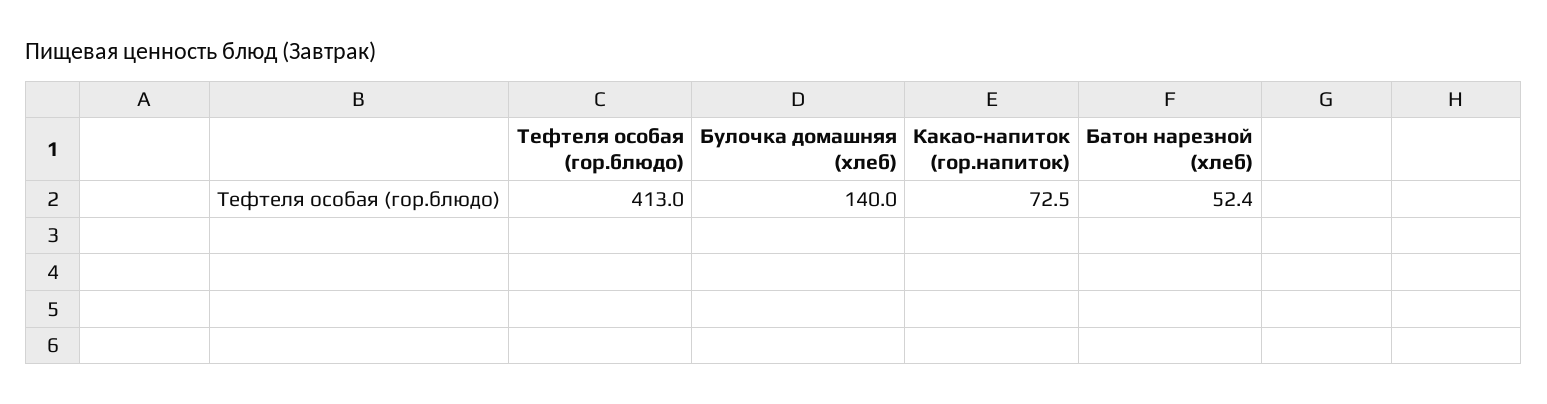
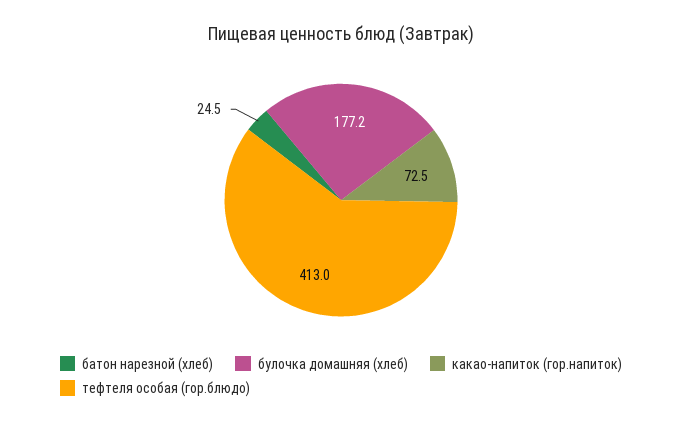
Булочка домашняя (хлеб): 140 -> 177.2
Батон нарезной (хлеб): 52.4 -> 24.5

